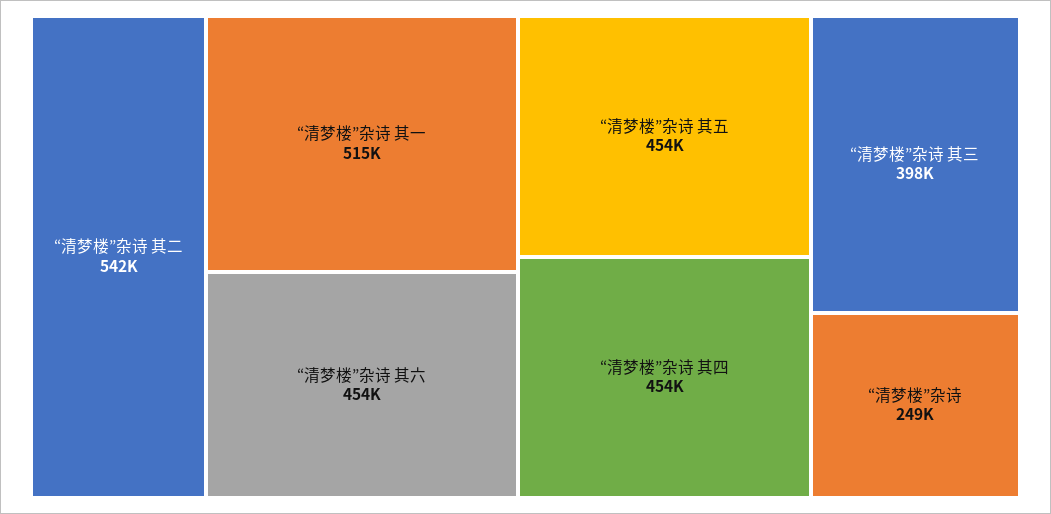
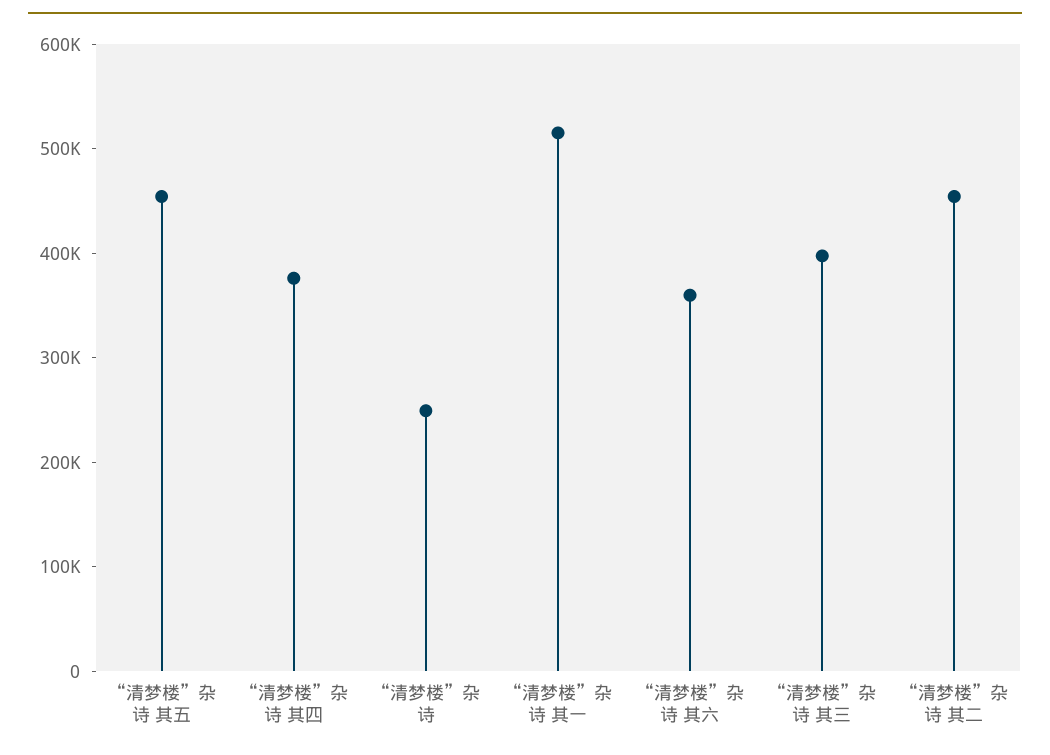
“清梦楼”杂诗 其二: 542000 -> 460000
“清梦楼”杂诗 其六: 454000 -> 360000
“清梦楼”杂诗 其四: 454000 -> 380000

